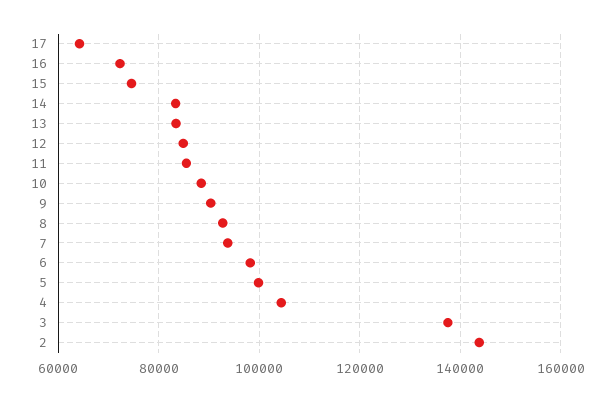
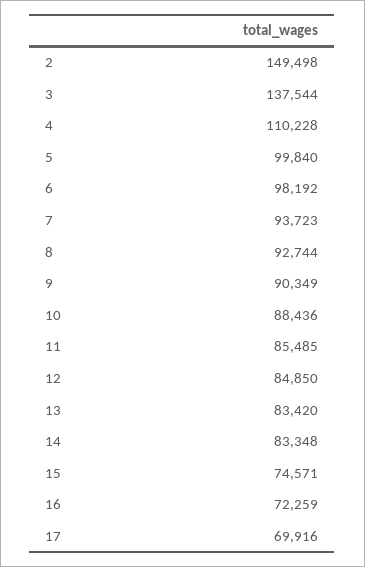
17: 64000 -> 69916
4: 104000 -> 110228
2: 144000 -> 149498

